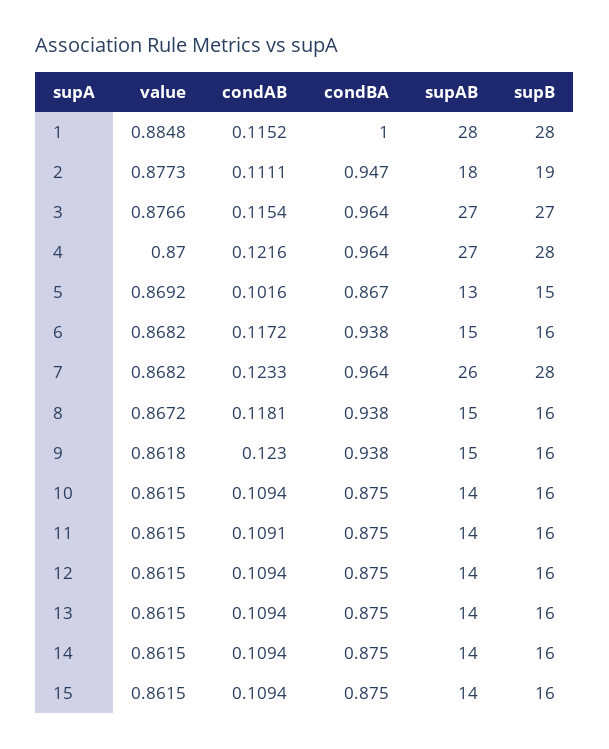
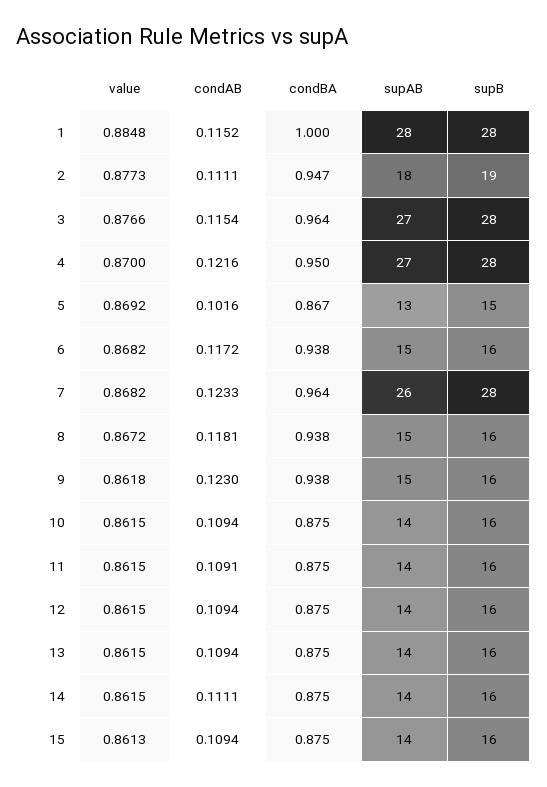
supB, 3: 27 -> 28
condBA, 4: 0.964 -> 0.95
condAB, 14: 0.1094 -> 0.1111
value, 15: 0.8615 -> 0.8613

